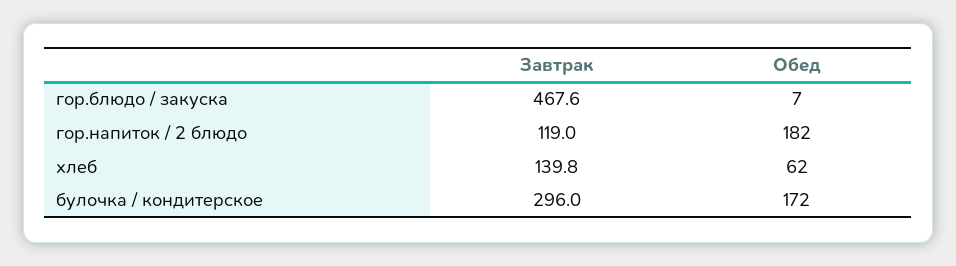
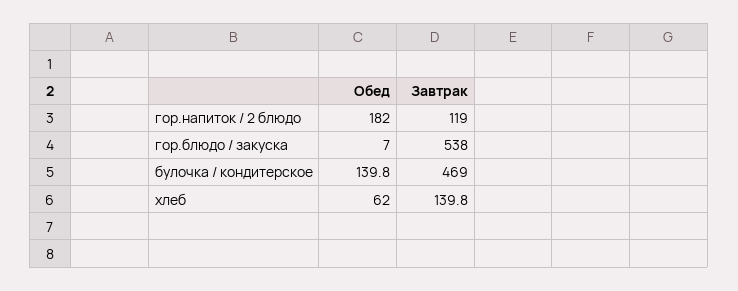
Завтрак, гор.блюдо / закуска: 467.6 -> 538
Завтрак, булочка / кондитерское: 296 -> 469
Обед, булочка / кондитерское: 172 -> 139.8

